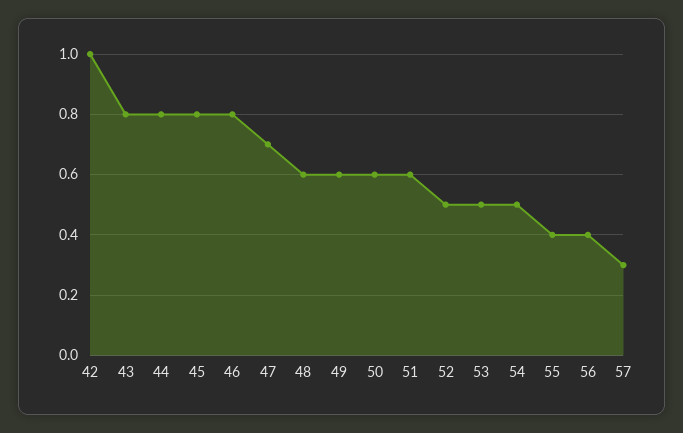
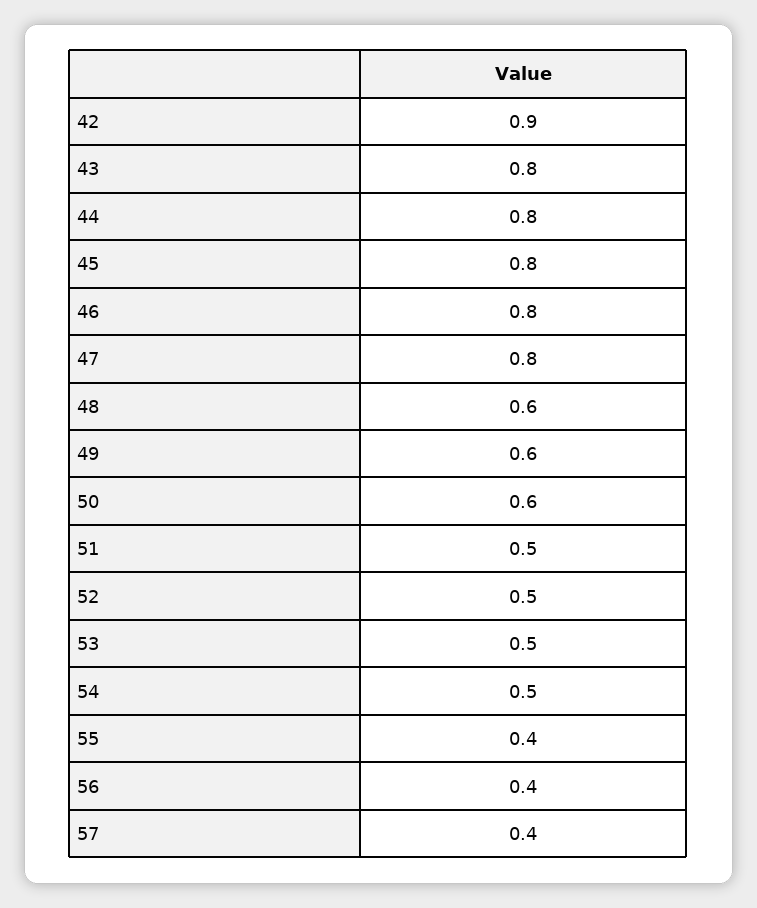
42: 1 -> 0.9
47: 0.7 -> 0.8
51: 0.6 -> 0.5
57: 0.3 -> 0.4

